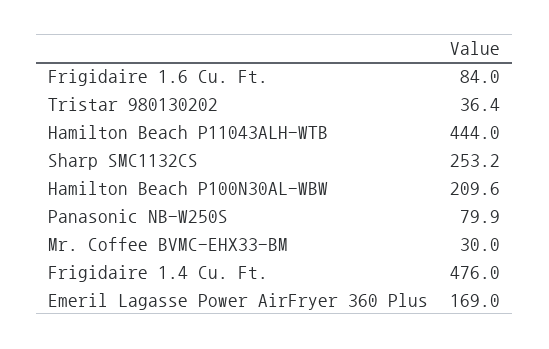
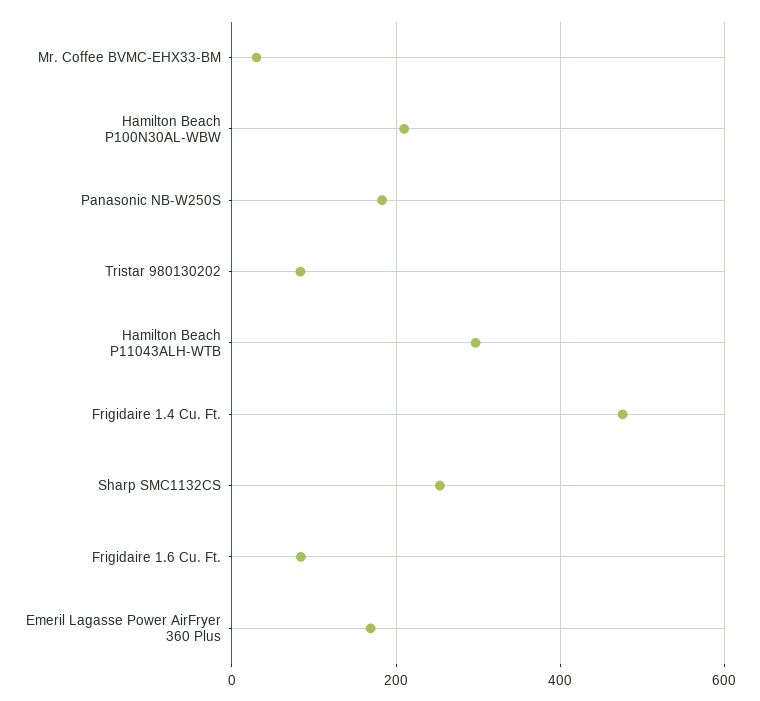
Tristar 980130202: 36.4 -> 80
Hamilton Beach P11043ALH-WTB: 444 -> 300
Panasonic NB-W250S: 79.9 -> 180

